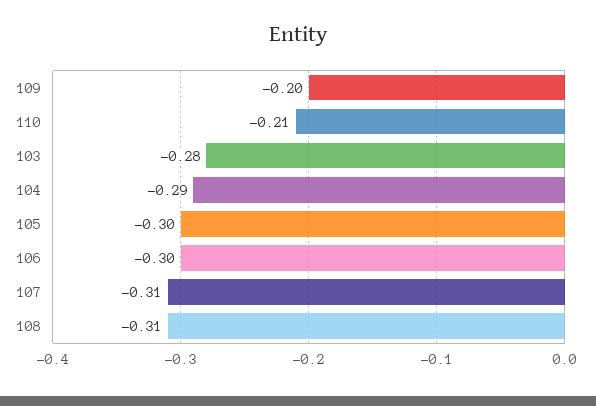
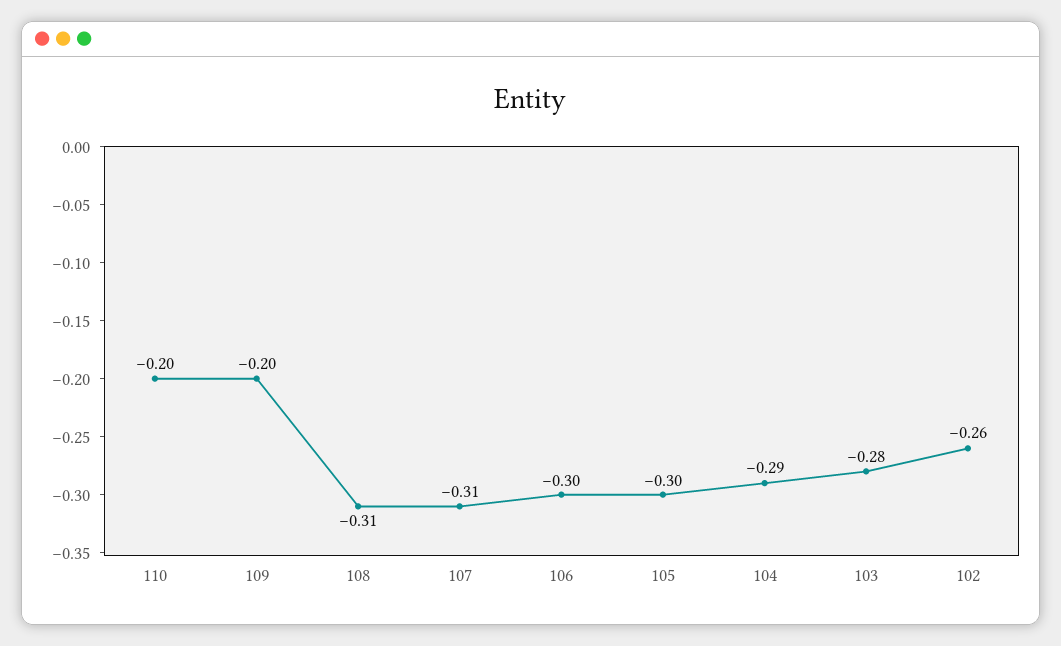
110: -0.21 -> -0.2
102: none -> -0.26

